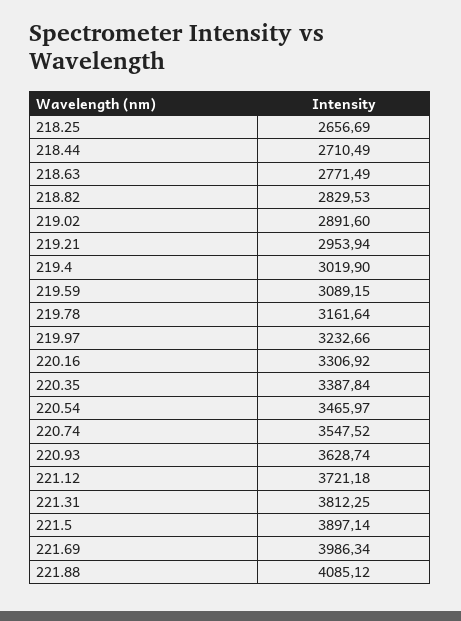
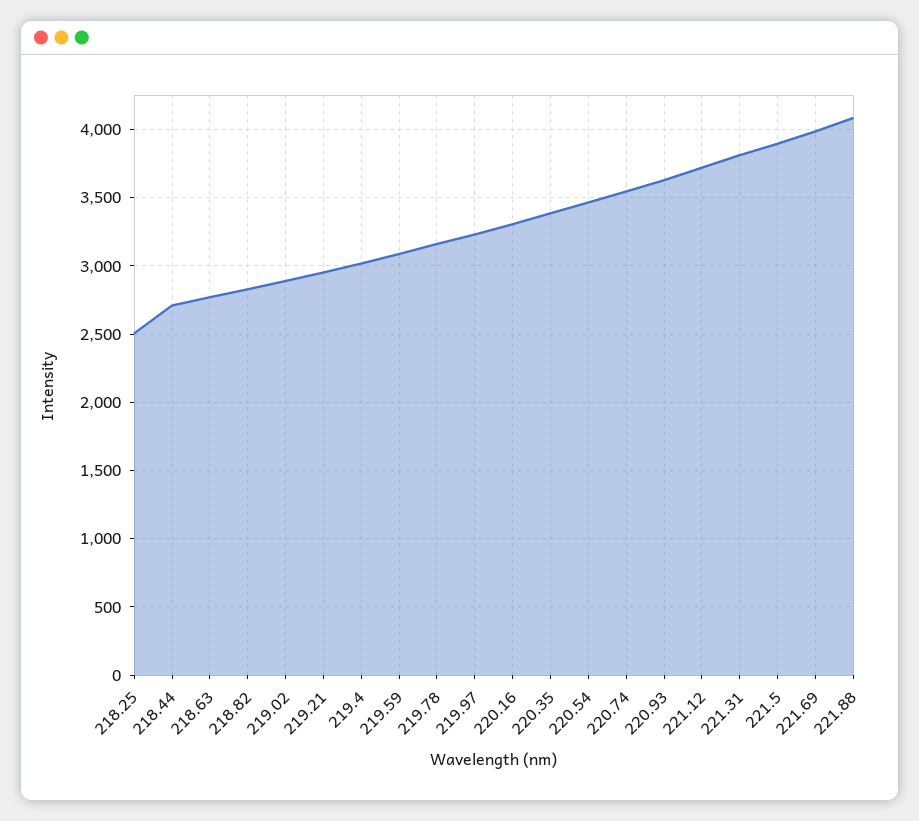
218.25: 2656.69 -> 2500

